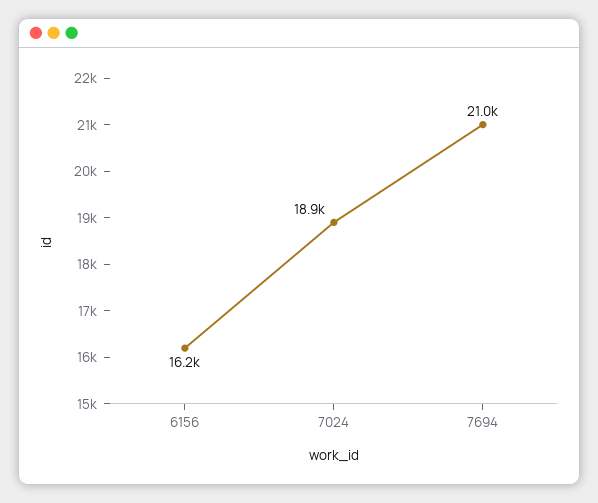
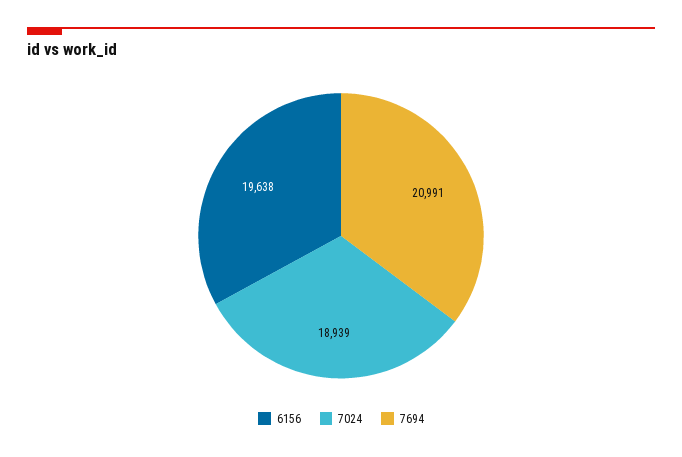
6156: 16200 -> 19638

